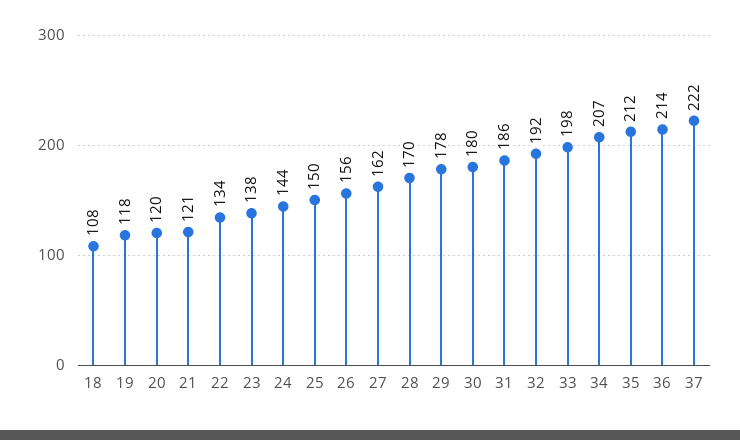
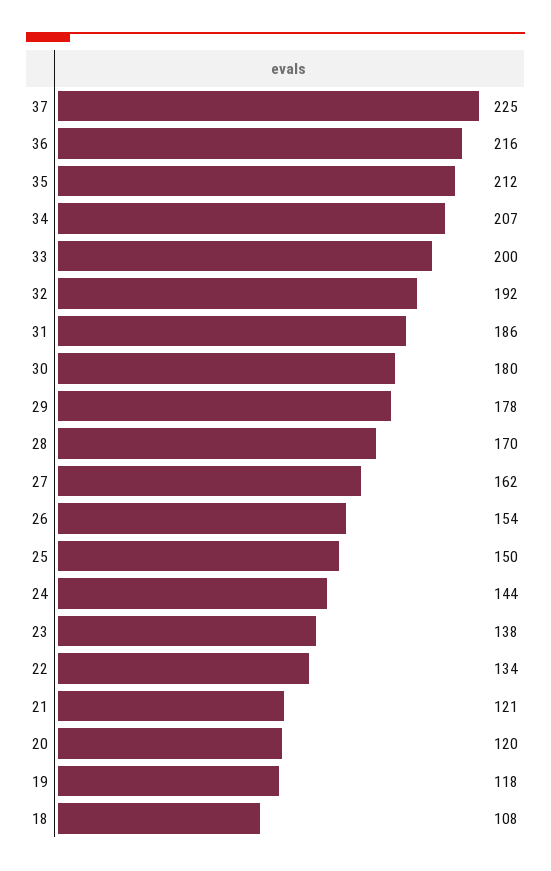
26: 156 -> 154
33: 198 -> 200
36: 214 -> 216
37: 222 -> 225

